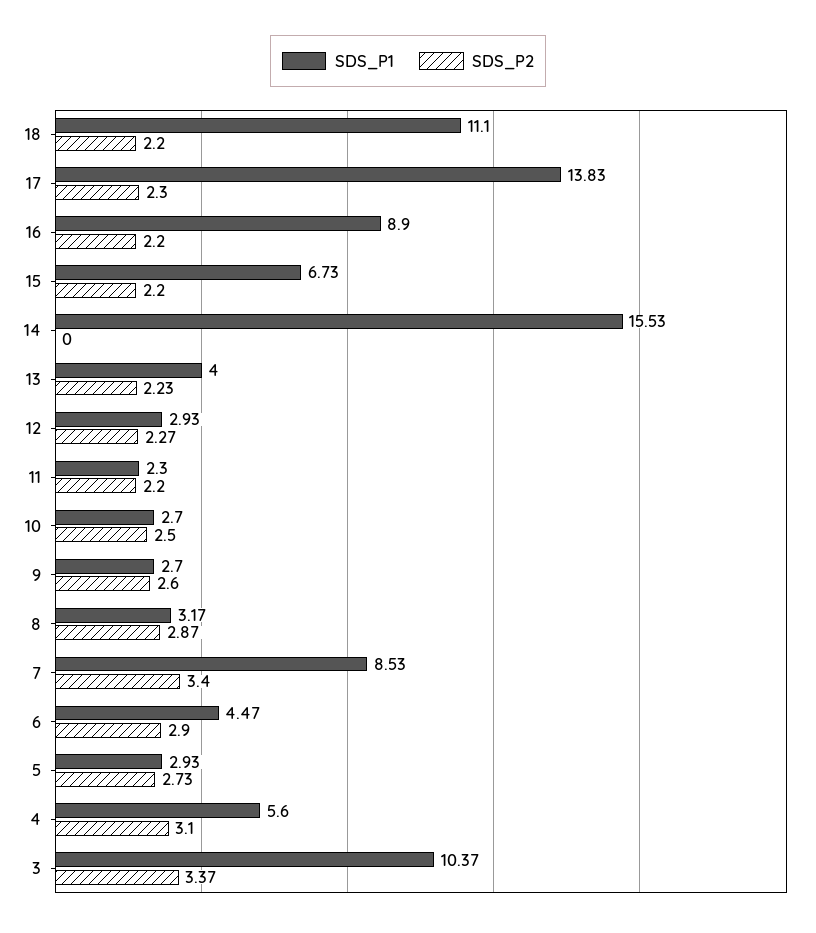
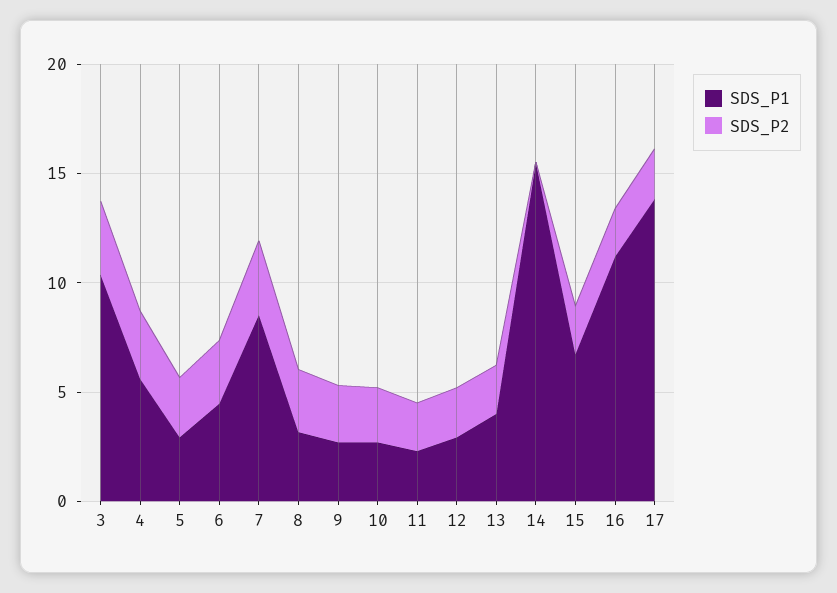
SDS_P1, 18: 11.1 -> none
SDS_P2, 18: 2.2 -> none
SDS_P1, 16: 8.9 -> 11

